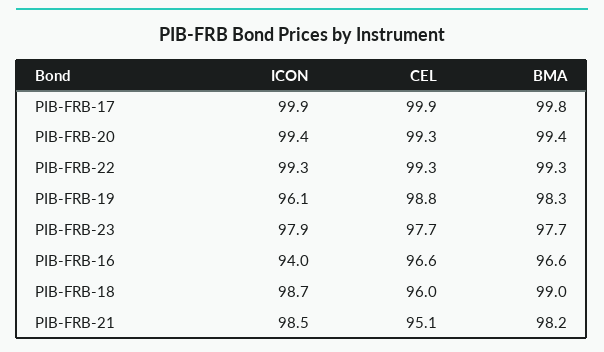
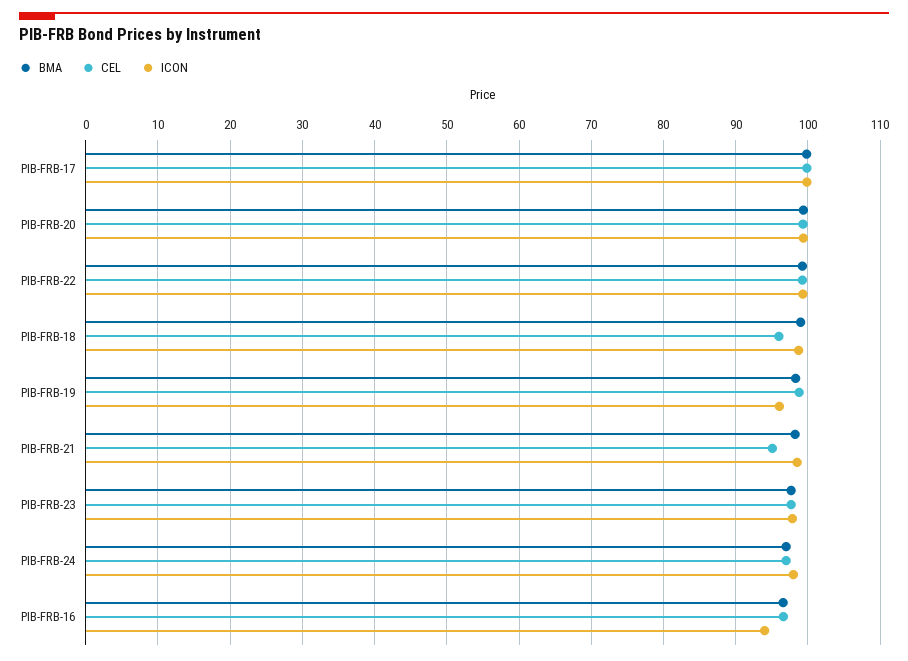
BMA, PIB-FRB-24: none -> 97
CEL, PIB-FRB-24: none -> 97
ICON, PIB-FRB-24: none -> 98

